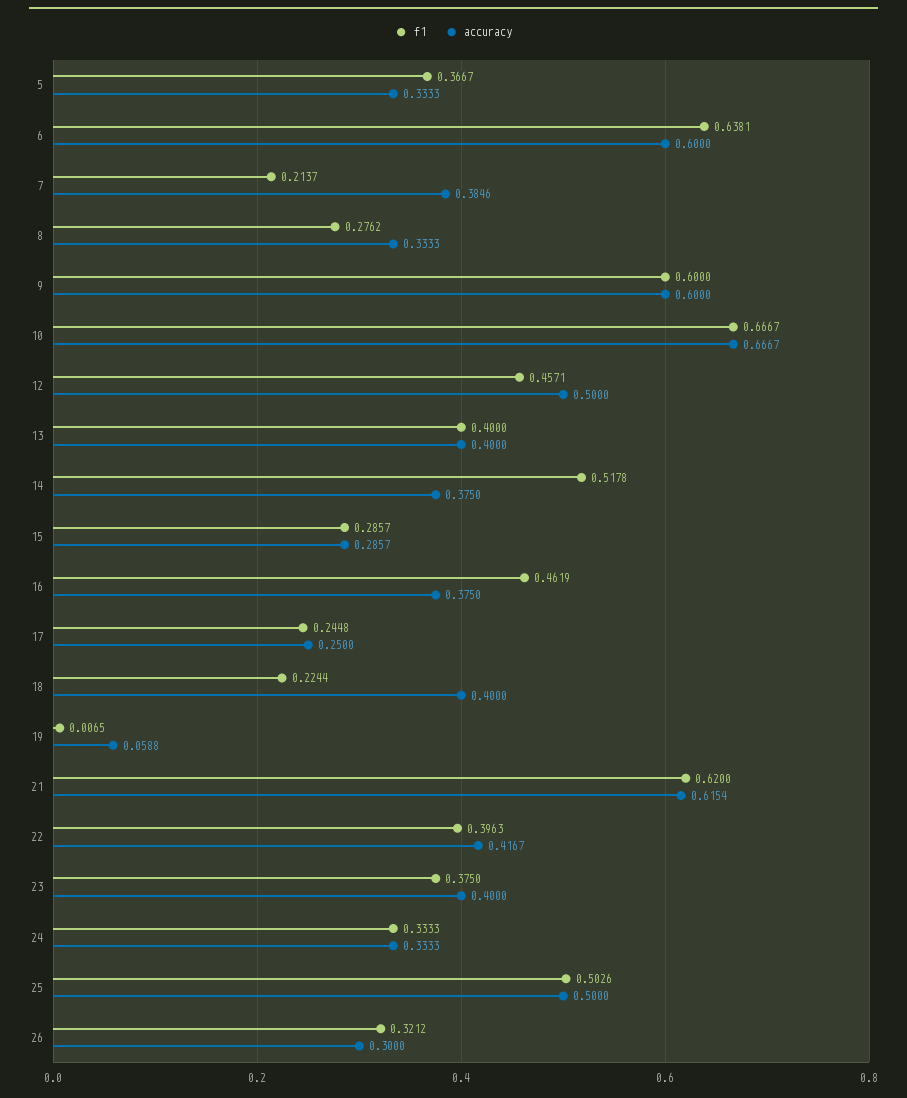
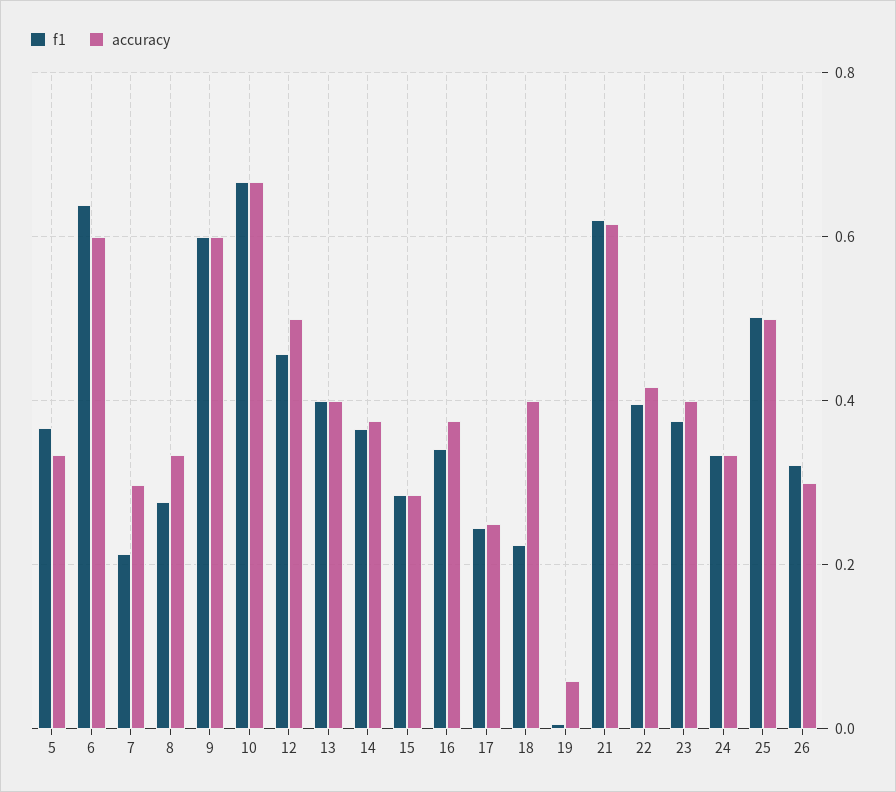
accuracy, 7: 0.3846 -> 0.3
f1, 14: 0.5178 -> 0.36
f1, 16: 0.4619 -> 0.34

